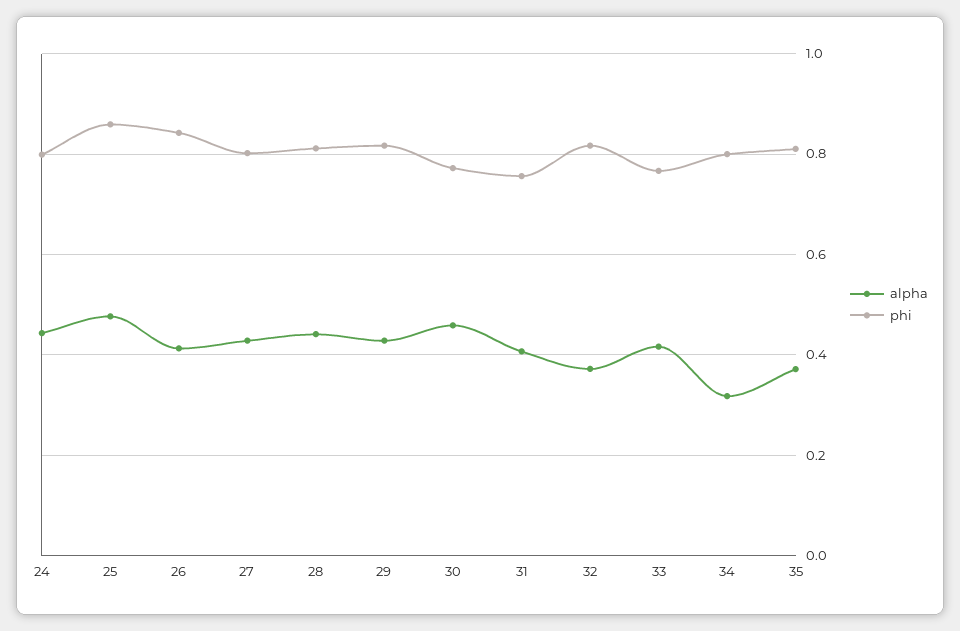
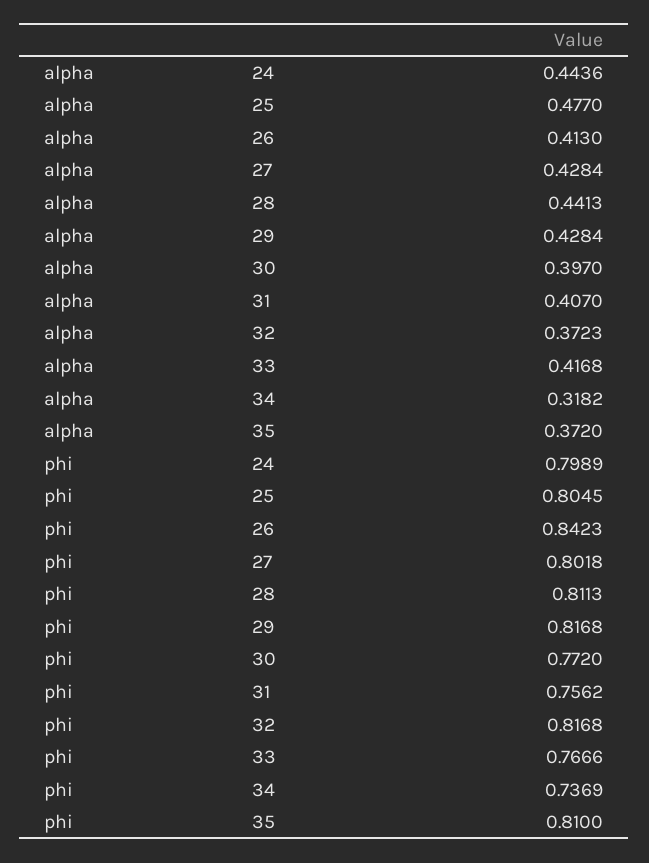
phi, 25: 0.86 -> 0.8045
alpha, 30: 0.46 -> 0.397
phi, 34: 0.8 -> 0.7369

